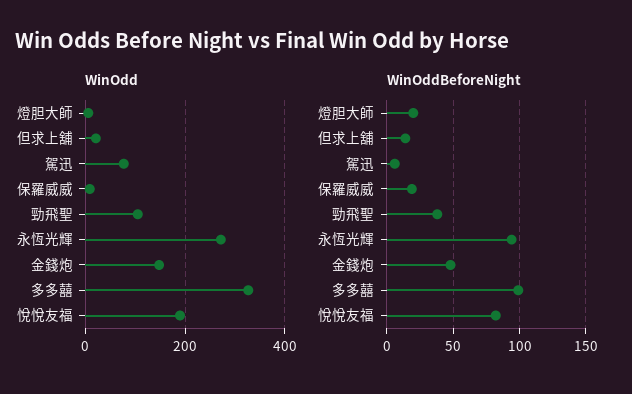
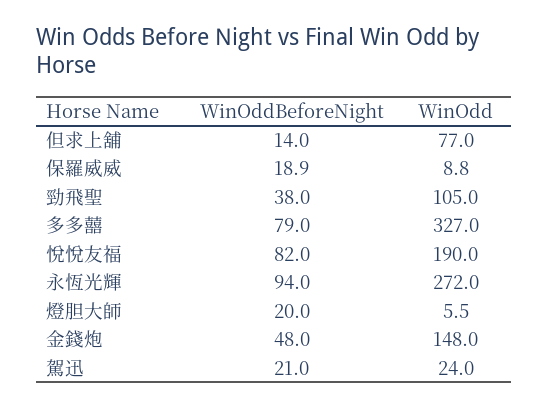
WinOdd, 但求上舖: 20 -> 77
WinOdd, 駕迅: 80 -> 24
WinOddBeforeNight, 駕迅: 5 -> 21
WinOddBeforeNight, 多多囍: 100 -> 79

